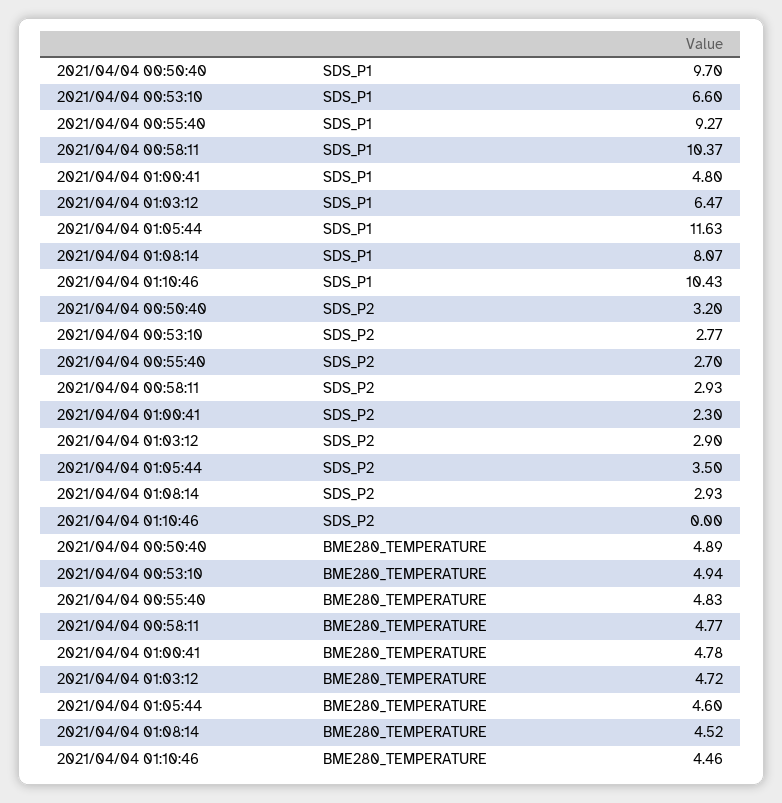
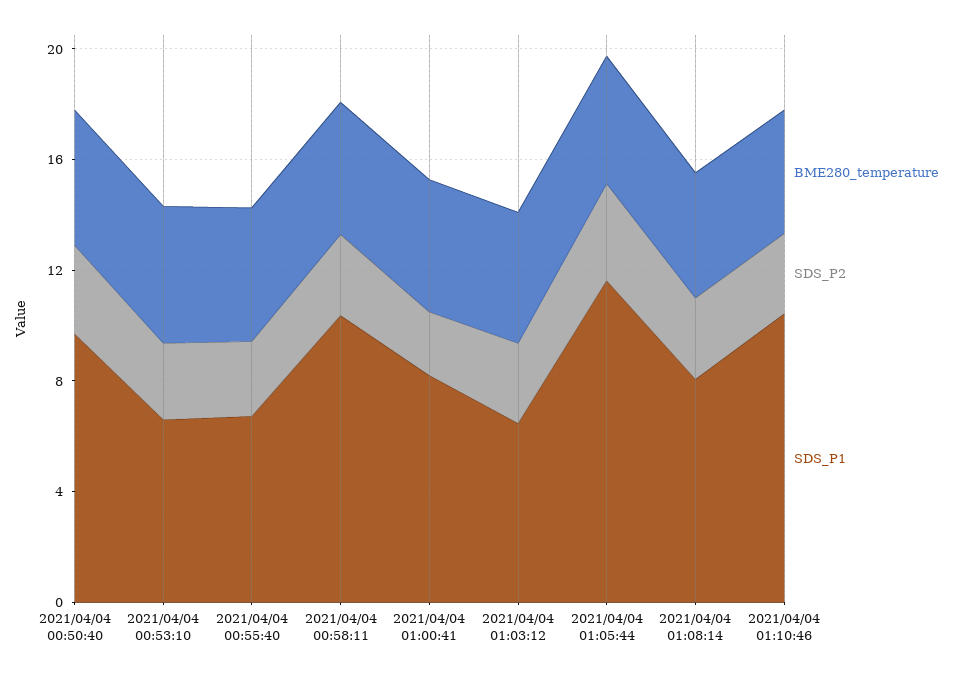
SDS_P1, 2021/04/04 00:55:40: 9.27 -> 7
SDS_P1, 2021/04/04 01:00:41: 4.8 -> 8
SDS_P2, 2021/04/04 01:10:46: 0 -> 3

